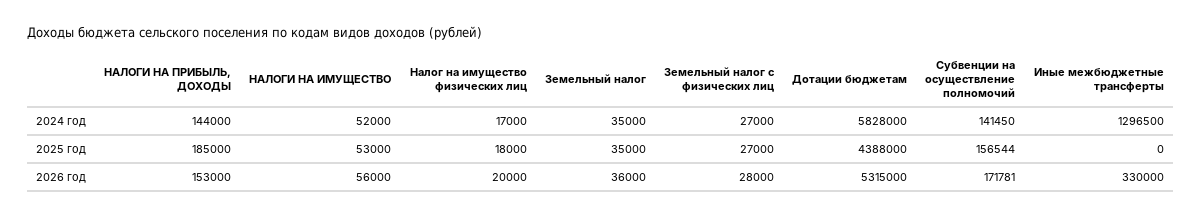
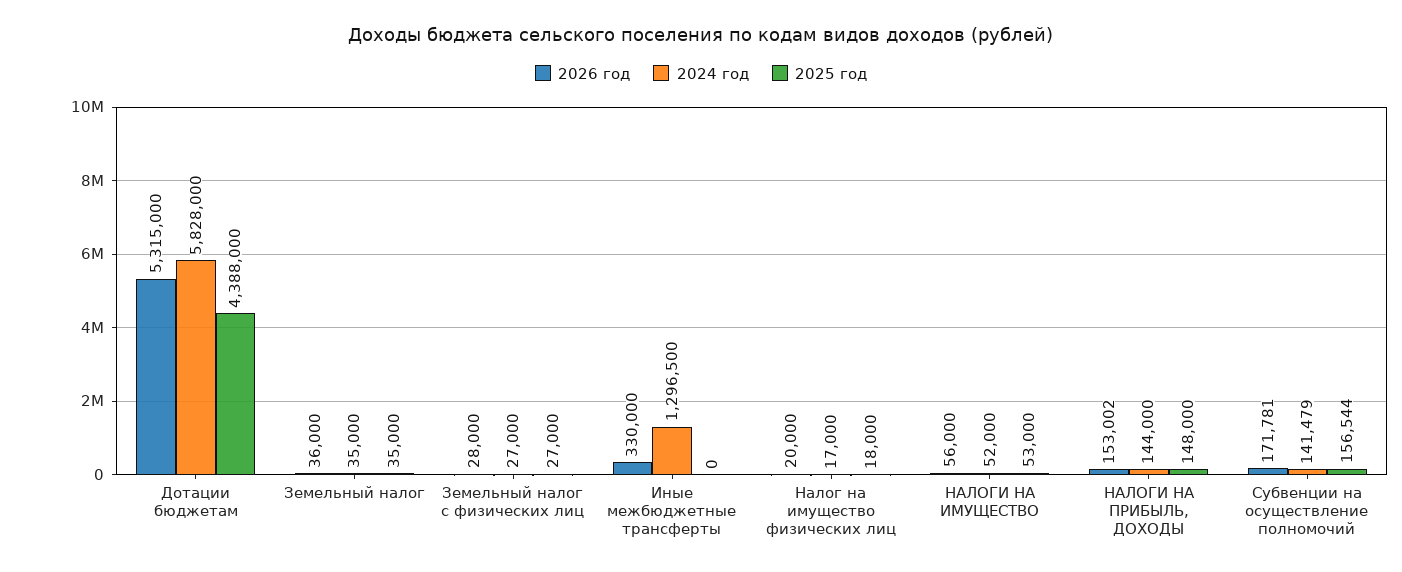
2024 год, Субвенции на осуществление полномочий: 141450 -> 141479
2025 год, НАЛОГИ НА ПРИБЫЛЬ, ДОХОДЫ: 185000 -> 148000
2026 год, НАЛОГИ НА ПРИБЫЛЬ, ДОХОДЫ: 153000 -> 153002

